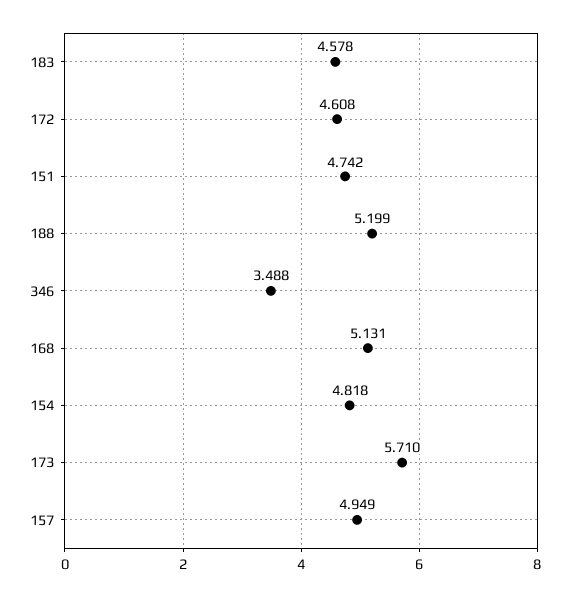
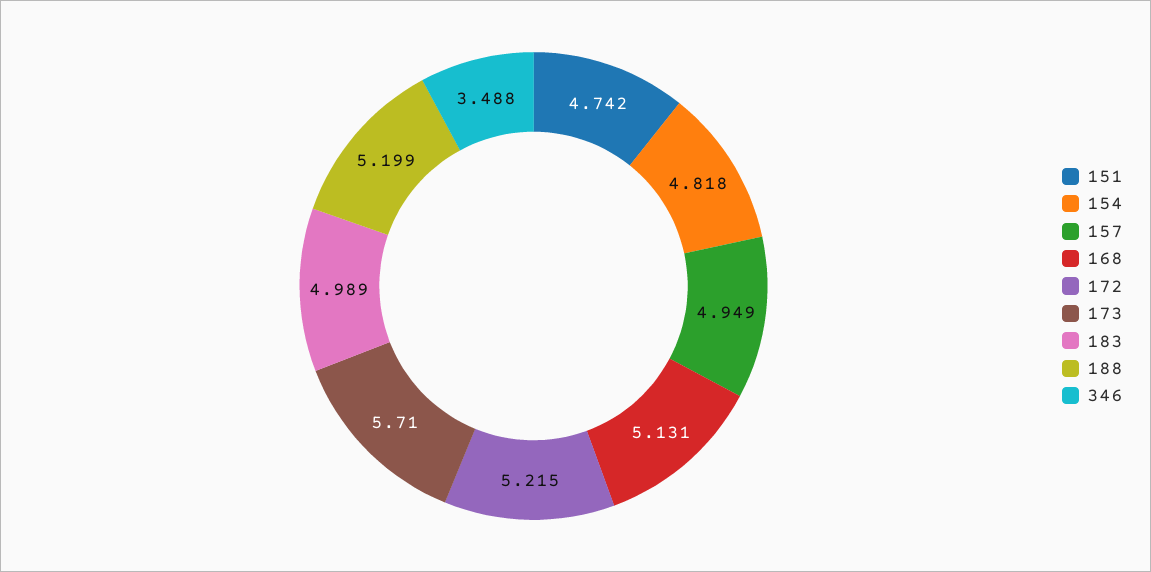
183: 4.578 -> 4.989
172: 4.608 -> 5.215

